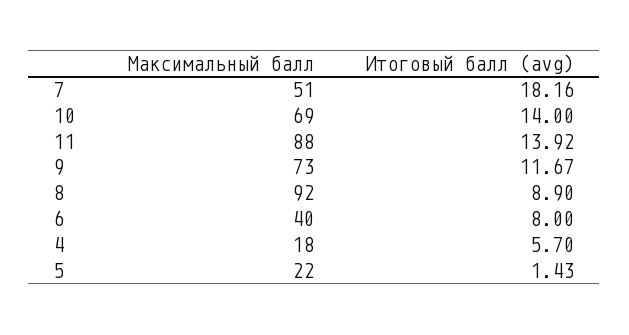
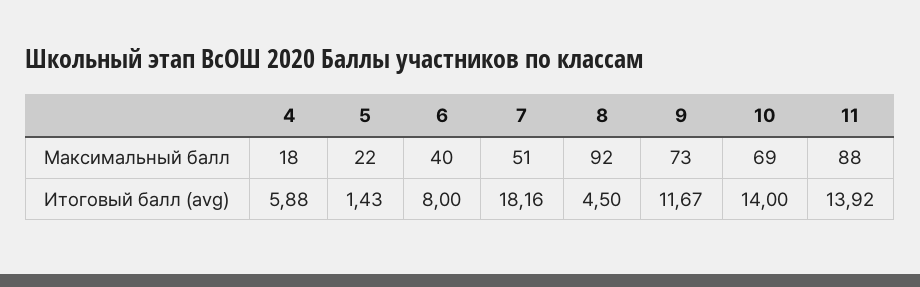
Итоговый балл (avg), 8: 8.9 -> 4.5
Итоговый балл (avg), 4: 5.7 -> 5.88

